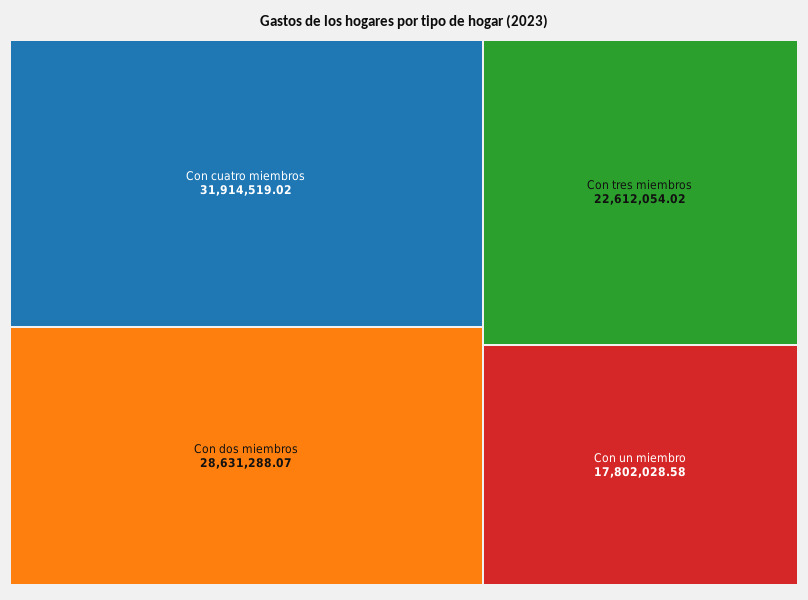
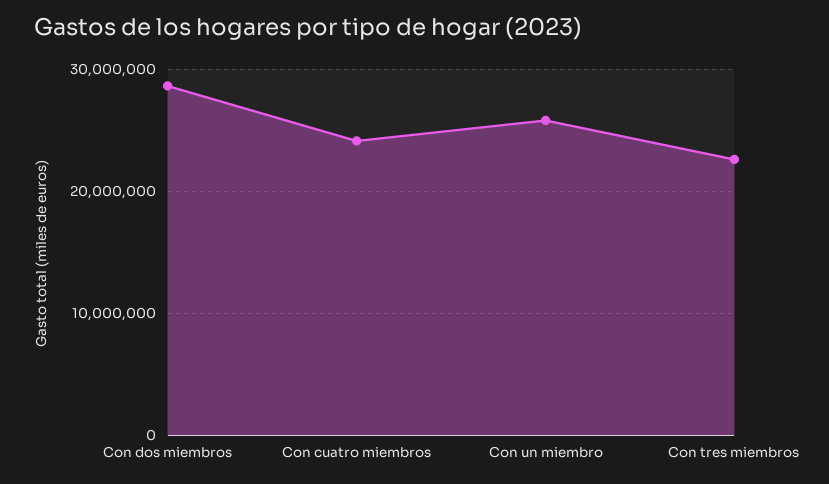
Con cuatro miembros: 31914519.02 -> 24000000
Con un miembro: 17802028.58 -> 26000000

